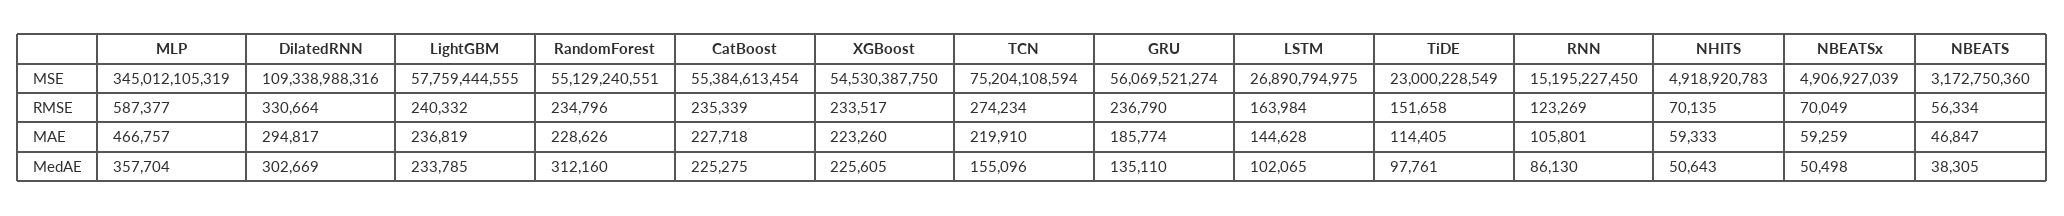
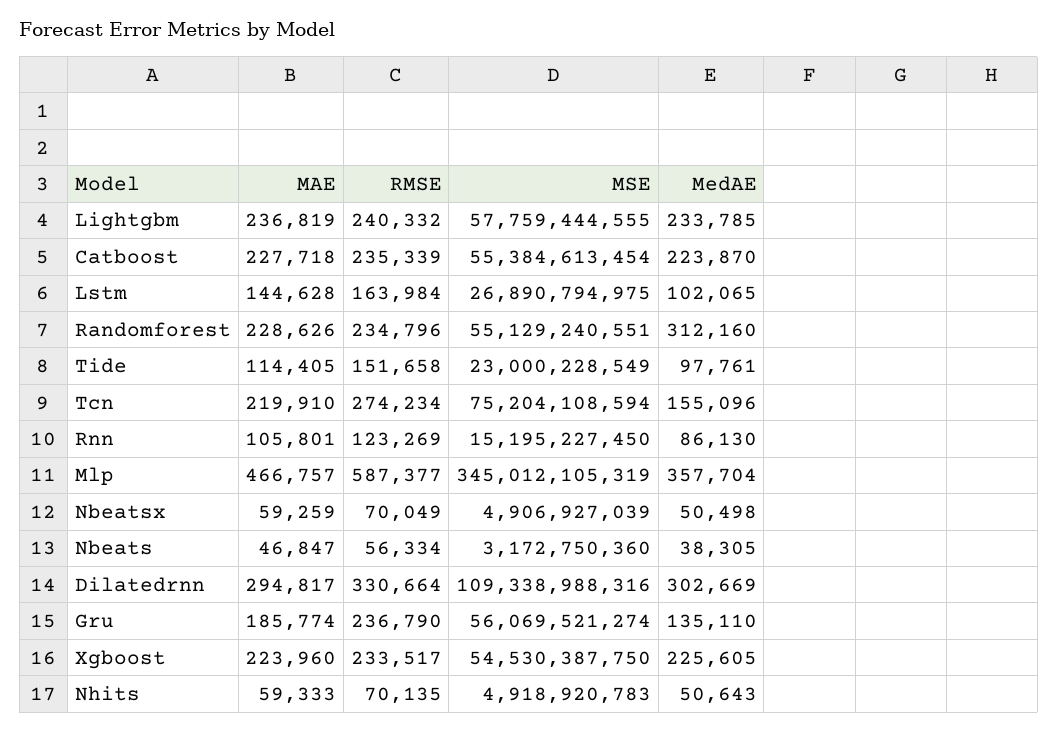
XGBoost, MAE: 223260 -> 223960
CatBoost, MedAE: 225275 -> 223870

